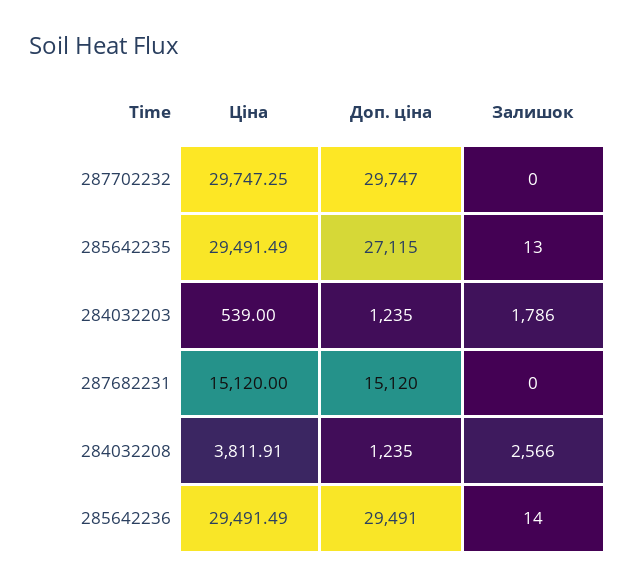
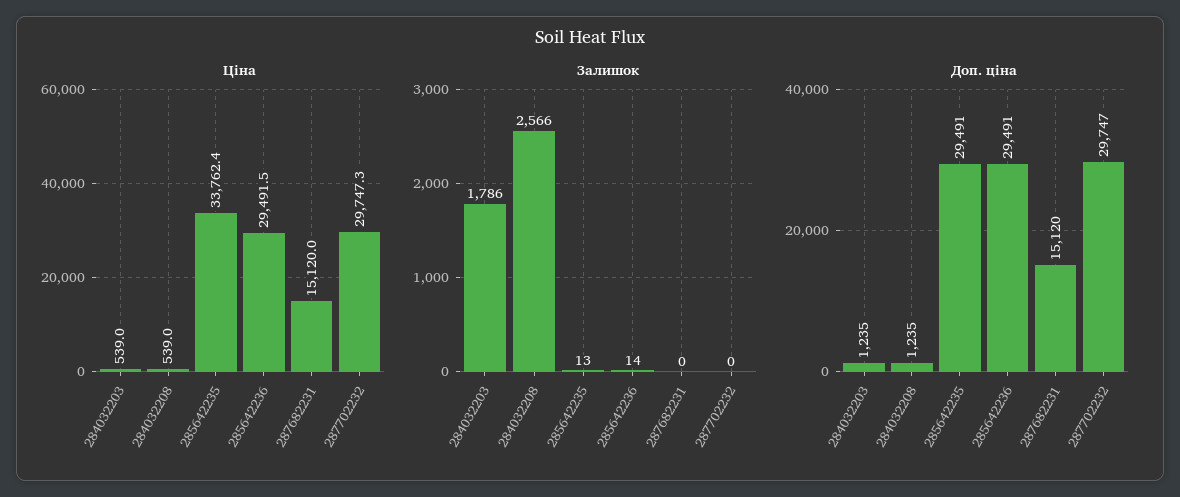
Ціна, 285642235: 29491.49 -> 33762.4
Доп. ціна, 285642235: 27115 -> 29491
Ціна, 284032208: 3811.91 -> 539

